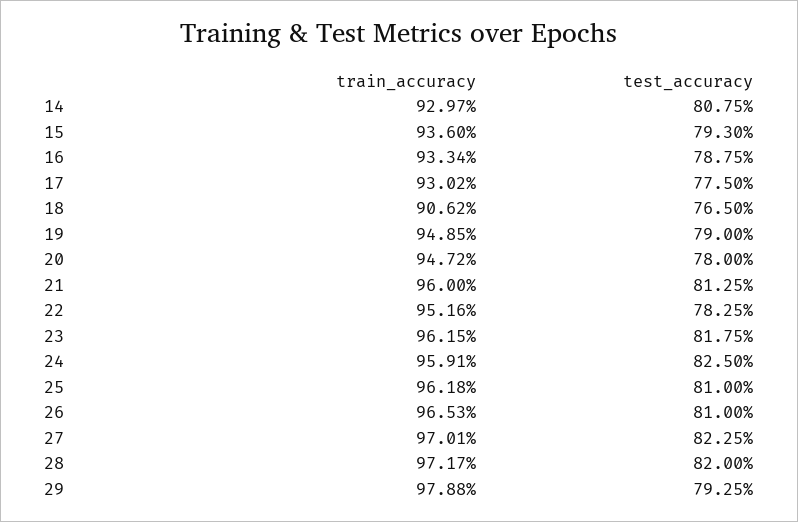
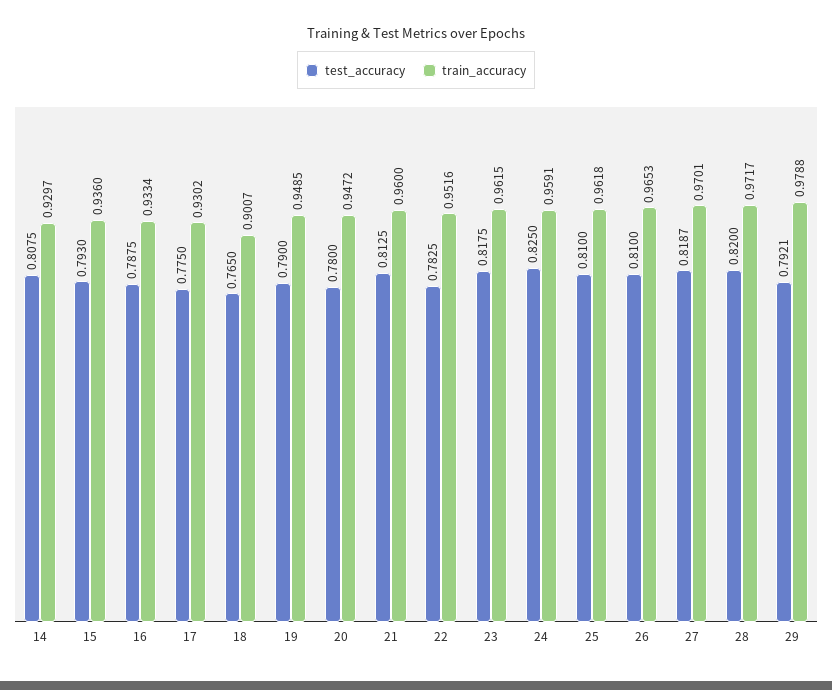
train_accuracy, 18: 0.9062 -> 0.9007
test_accuracy, 27: 0.8225 -> 0.8187
test_accuracy, 29: 0.7925 -> 0.7921

